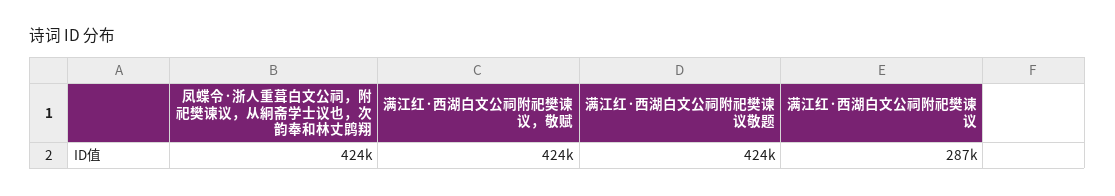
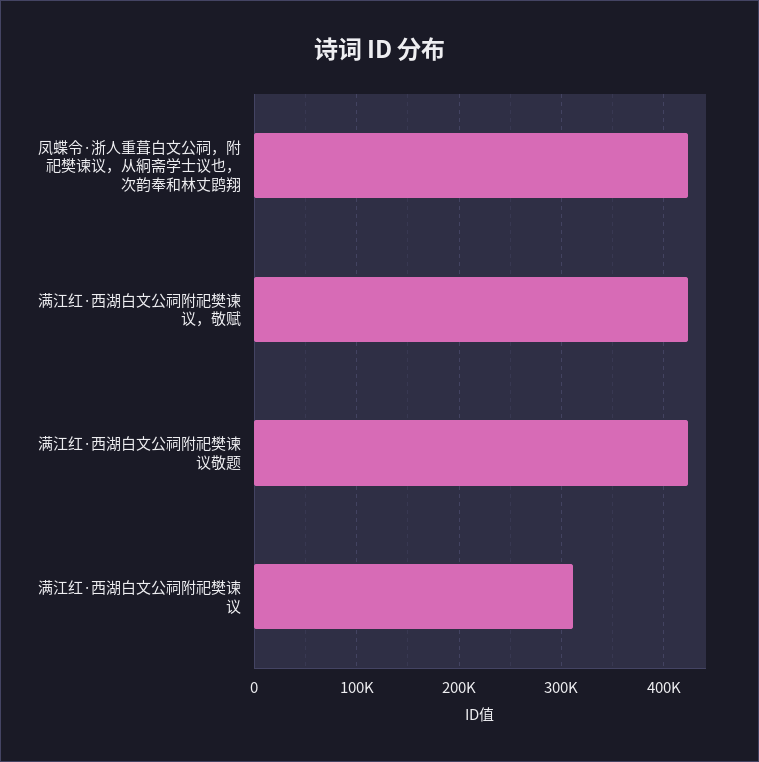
满江红·西湖白文公祠附祀樊谏议: 287000 -> 310000

